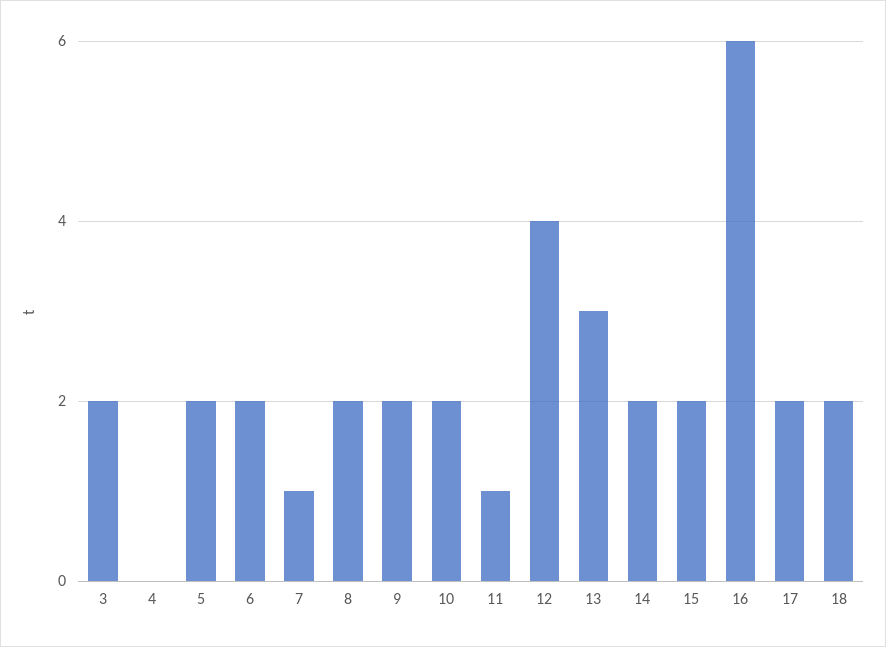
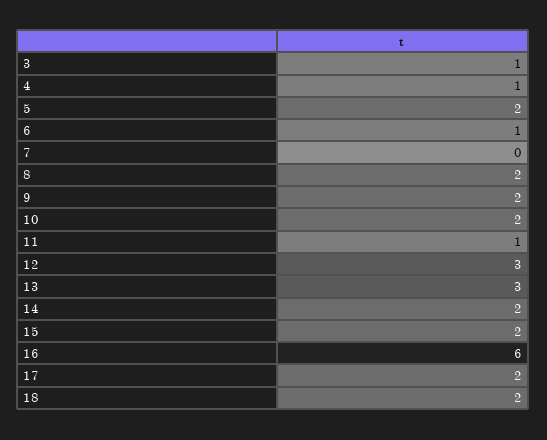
3: 2 -> 1
4: 0 -> 1
6: 2 -> 1
7: 1 -> 0
12: 4 -> 3

